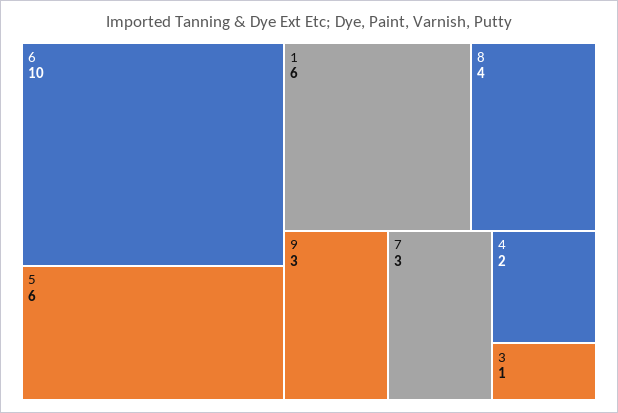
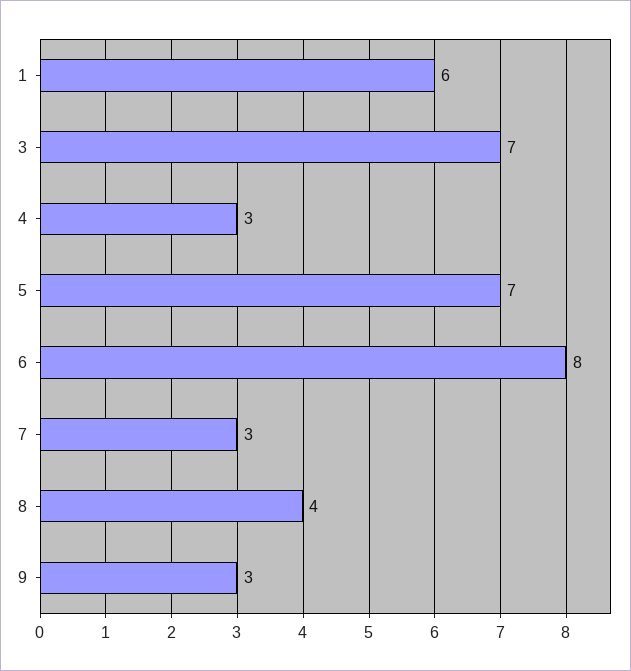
6: 10 -> 8
5: 6 -> 7
4: 2 -> 3
3: 1 -> 7

